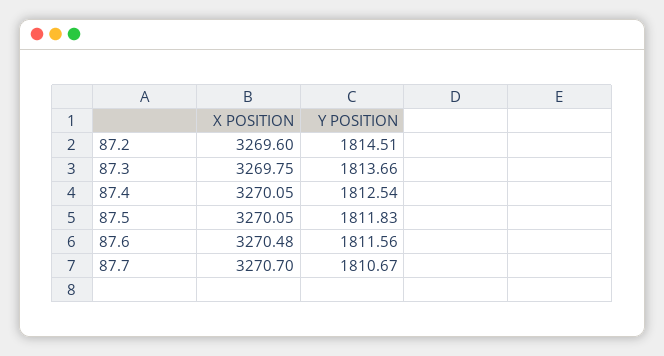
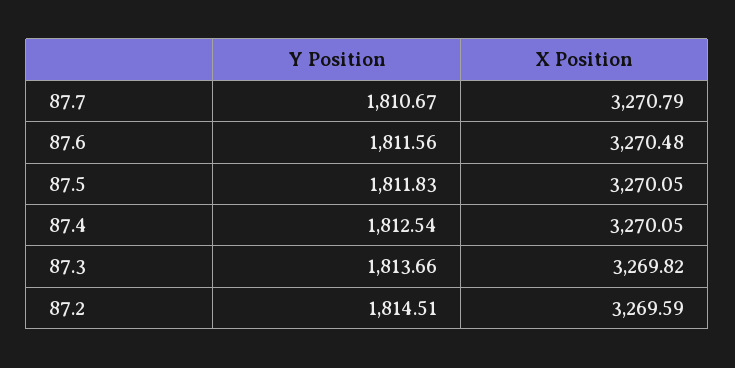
X POSITION, 87.2: 3269.6 -> 3269.59
X POSITION, 87.3: 3269.75 -> 3269.82
X POSITION, 87.7: 3270.7 -> 3270.79

